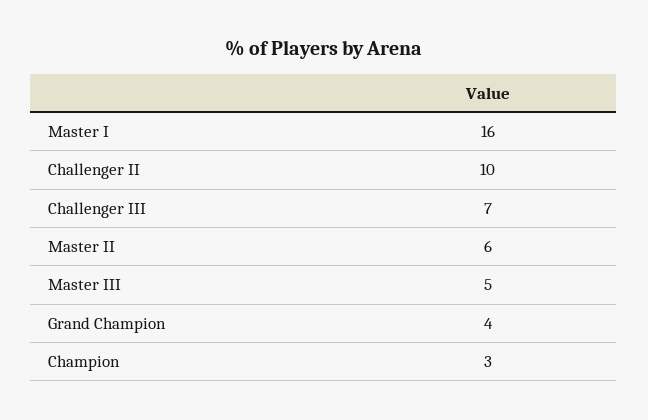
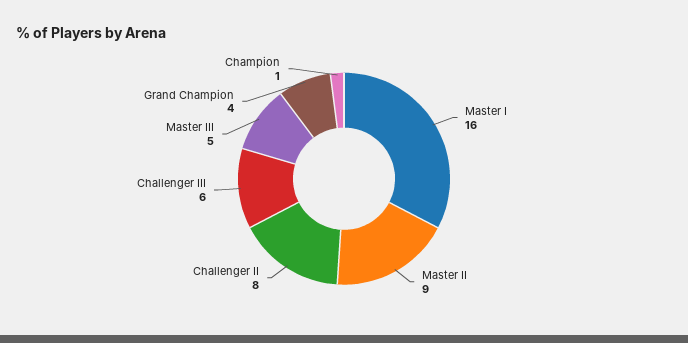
Challenger II: 10 -> 8
Challenger III: 7 -> 6
Master II: 6 -> 9
Champion: 3 -> 1

